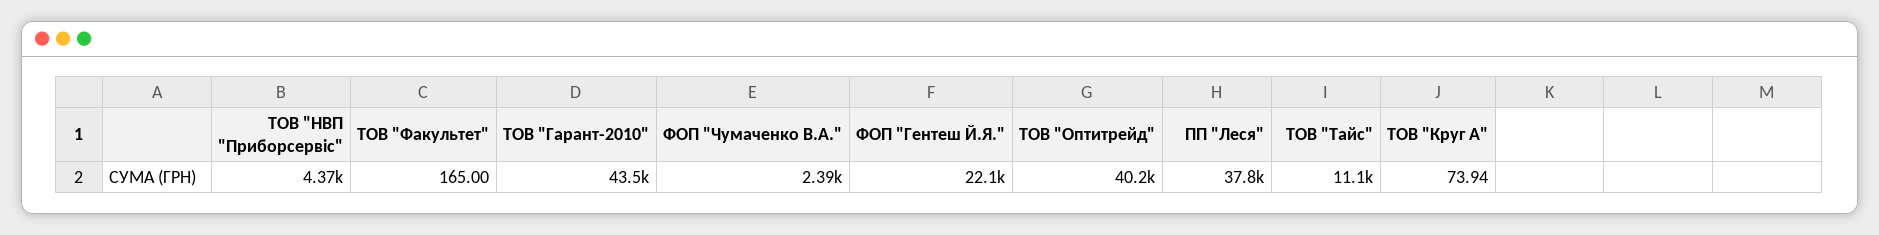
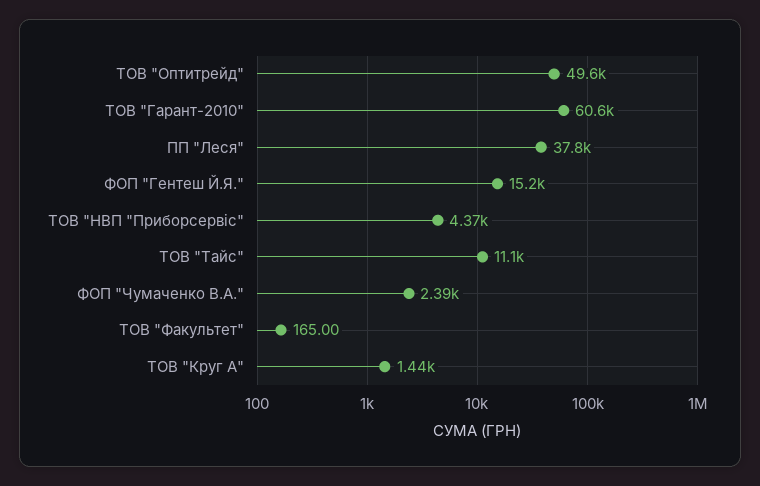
ТОВ "Гарант-2010": 43500 -> 60600
ФОП "Гентеш Й.Я.": 22100 -> 15200
ТОВ "Оптитрейд": 40200 -> 49600
ТОВ "Круг А": 73.94 -> 1440

